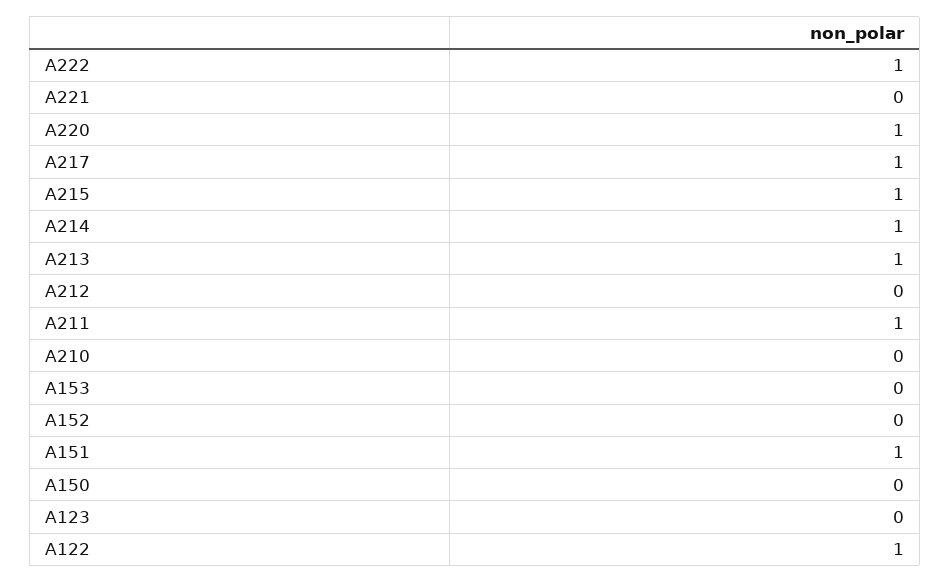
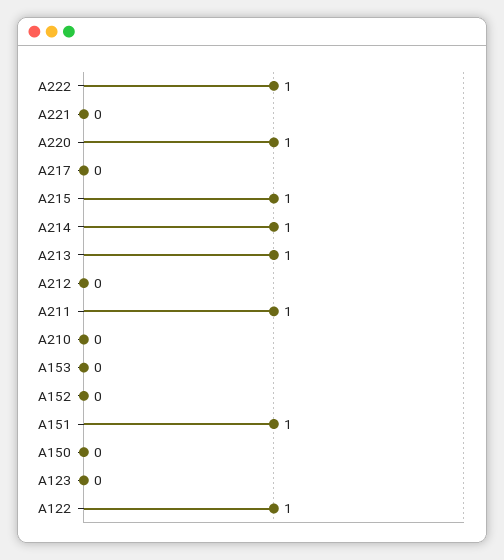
A217: 1 -> 0

